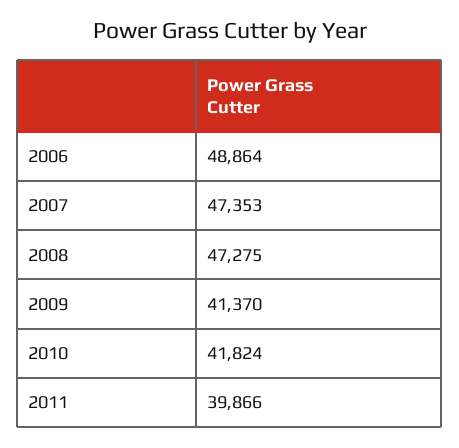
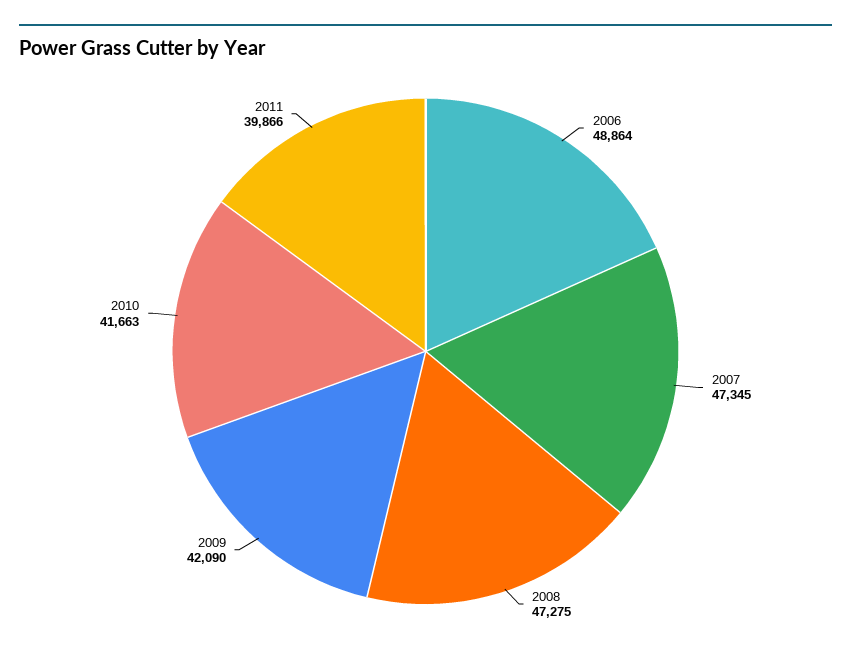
2007: 47353 -> 47345
2009: 41370 -> 42090
2010: 41824 -> 41663

